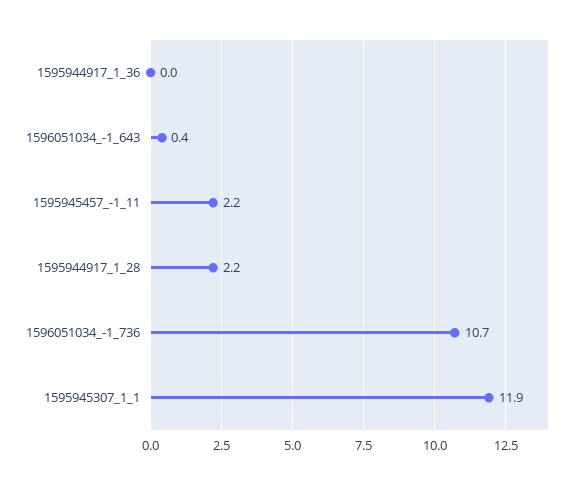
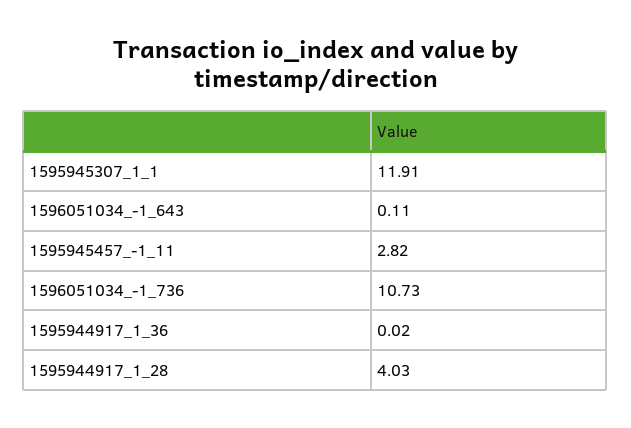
1596051034_-1_643: 0.4 -> 0.11
1595945457_-1_11: 2.2 -> 2.82
1595944917_1_28: 2.2 -> 4.03

